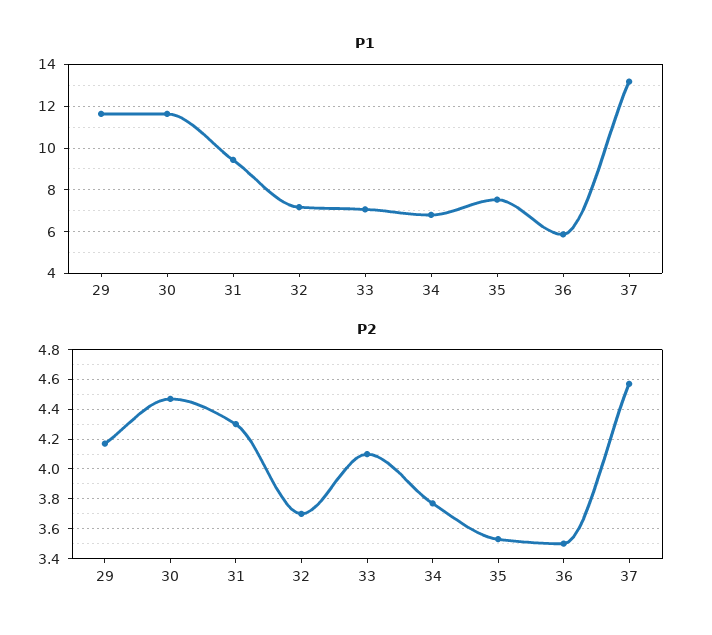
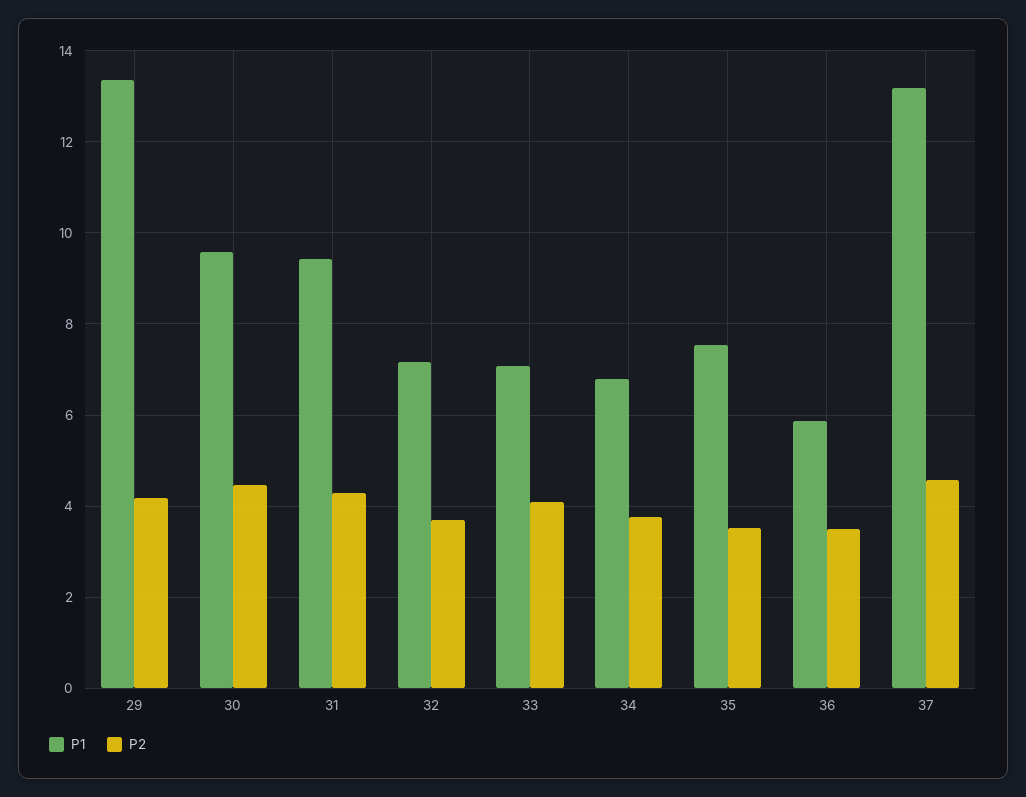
P1, 29: 11.5 -> 13.4
P1, 30: 11.5 -> 9.6

